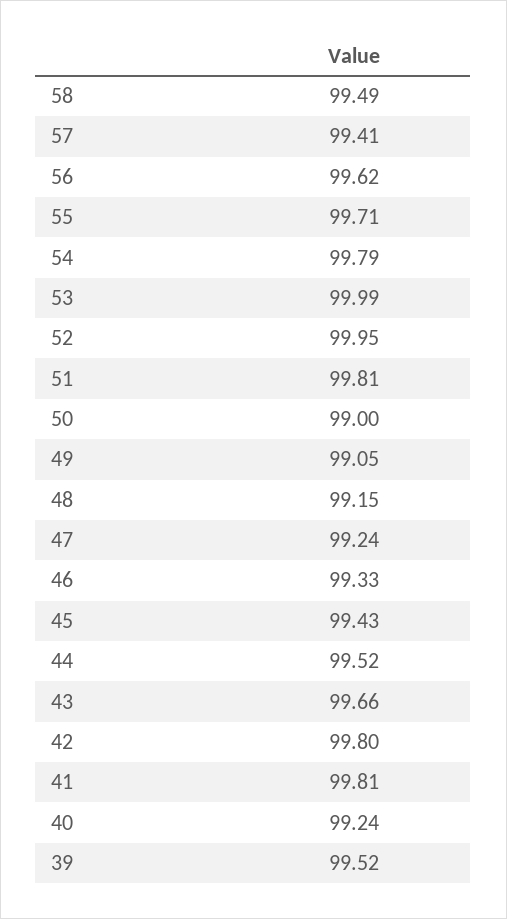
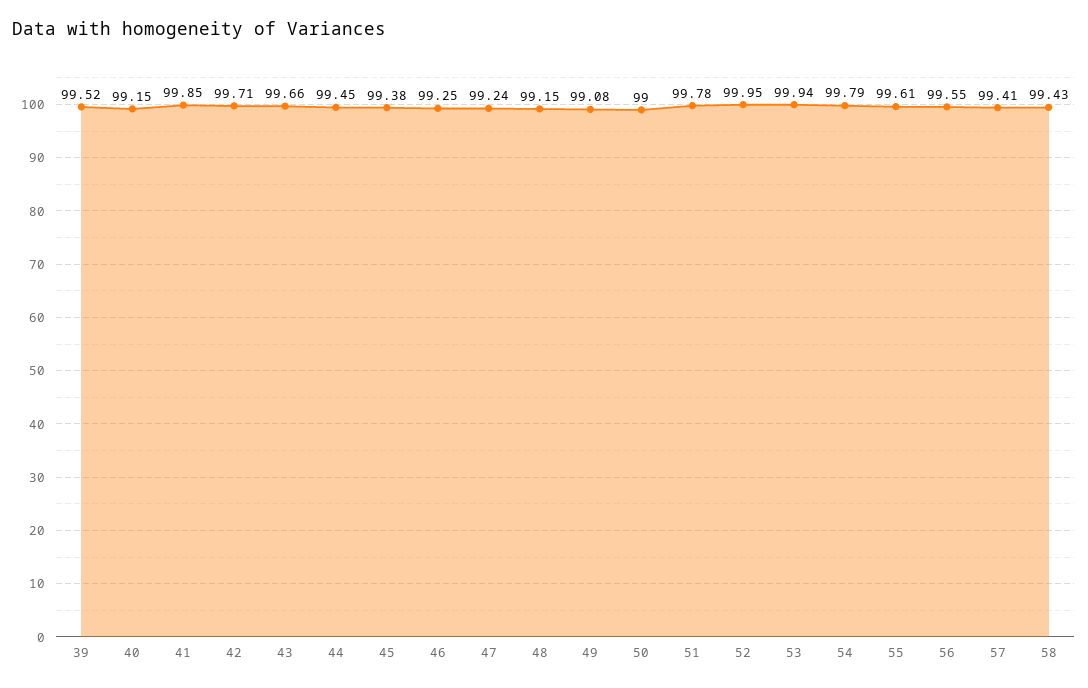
58: 99.49 -> 99.43
56: 99.62 -> 99.55
55: 99.71 -> 99.61
53: 99.99 -> 99.94
51: 99.81 -> 99.78
49: 99.05 -> 99.08
46: 99.33 -> 99.25
45: 99.43 -> 99.38
44: 99.52 -> 99.45
42: 99.8 -> 99.71
41: 99.81 -> 99.85
40: 99.24 -> 99.15

